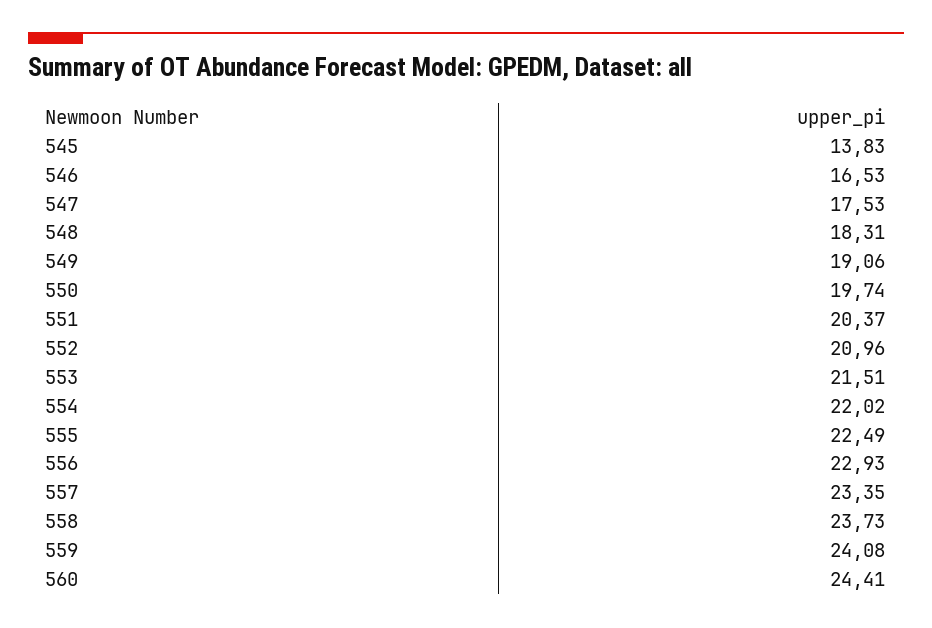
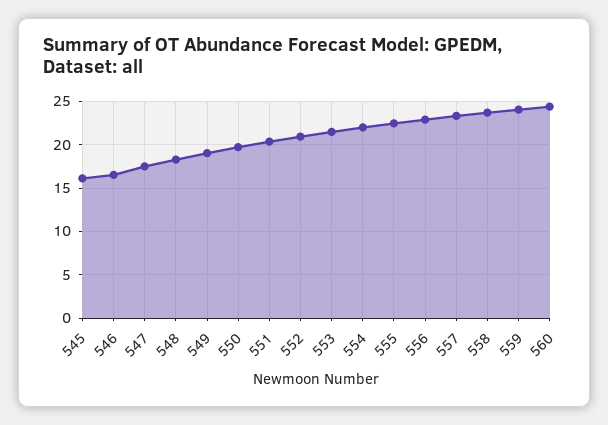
545: 13.83 -> 16

